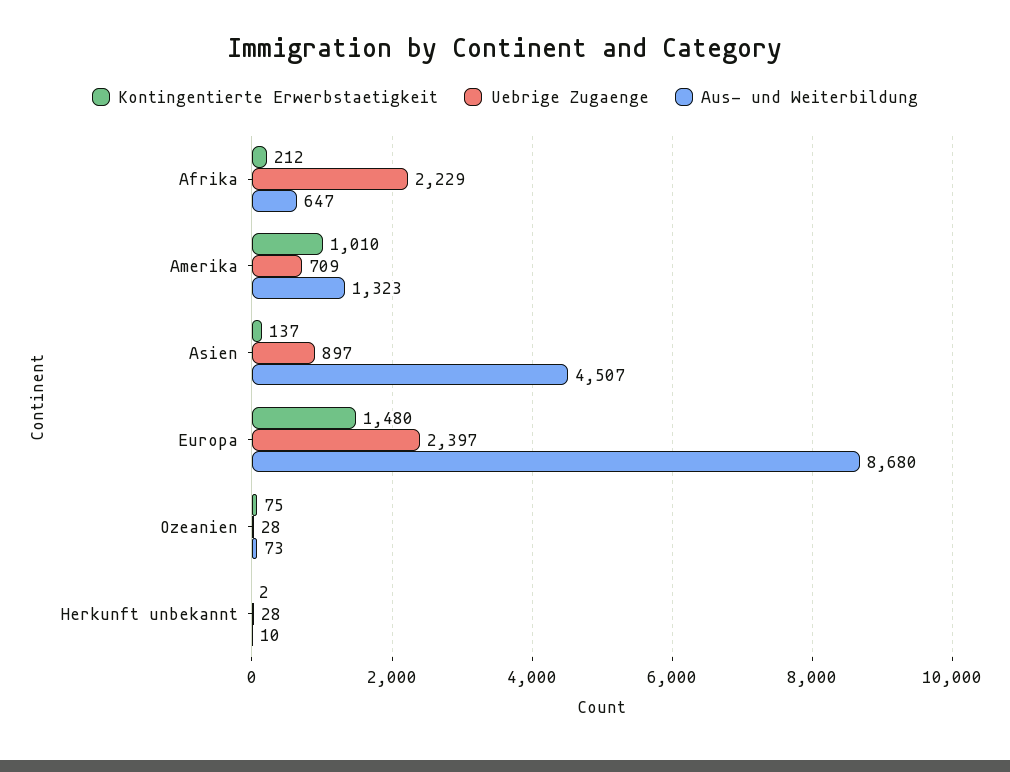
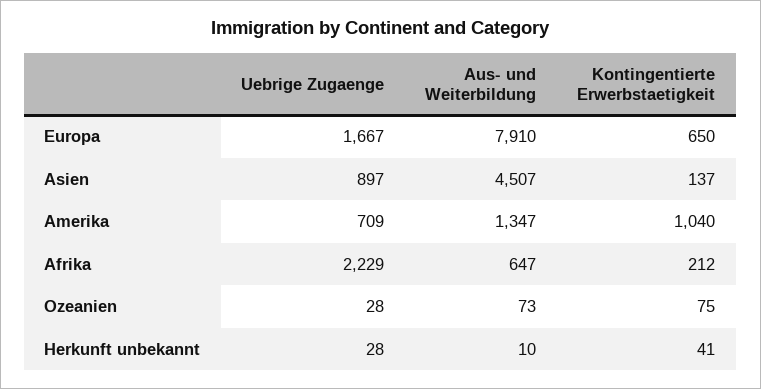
Kontingentierte Erwerbstaetigkeit, Amerika: 1010 -> 1040
Aus- und Weiterbildung, Amerika: 1323 -> 1347
Kontingentierte Erwerbstaetigkeit, Europa: 1480 -> 650
Uebrige Zugaenge, Europa: 2397 -> 1667
Aus- und Weiterbildung, Europa: 8680 -> 7910
Kontingentierte Erwerbstaetigkeit, Herkunft unbekannt: 2 -> 41

